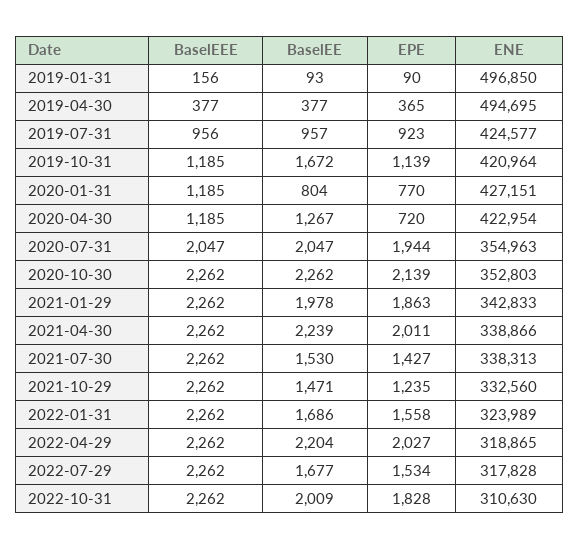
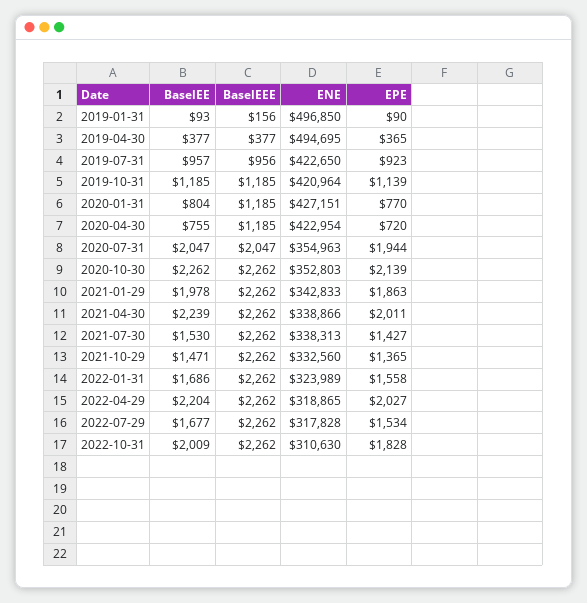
ENE, 2019-07-31: 424577 -> 422650
BaselEE, 2019-10-31: 1672 -> 1185
BaselEE, 2020-04-30: 1267 -> 755
EPE, 2021-10-29: 1235 -> 1365

